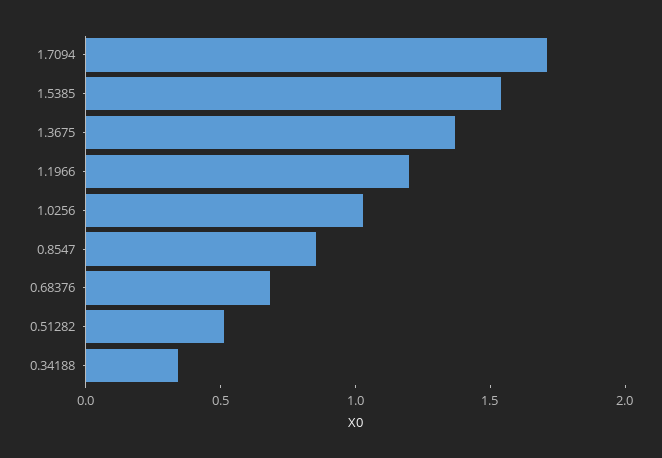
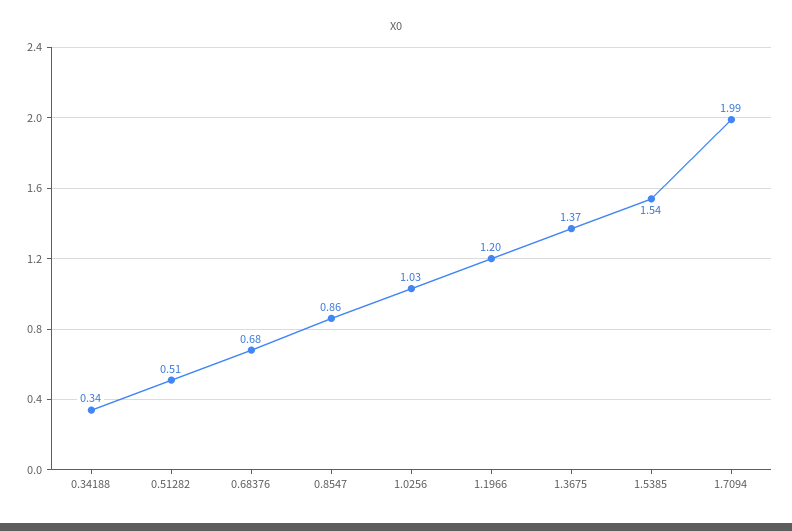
1.7094: 1.7 -> 1.99

